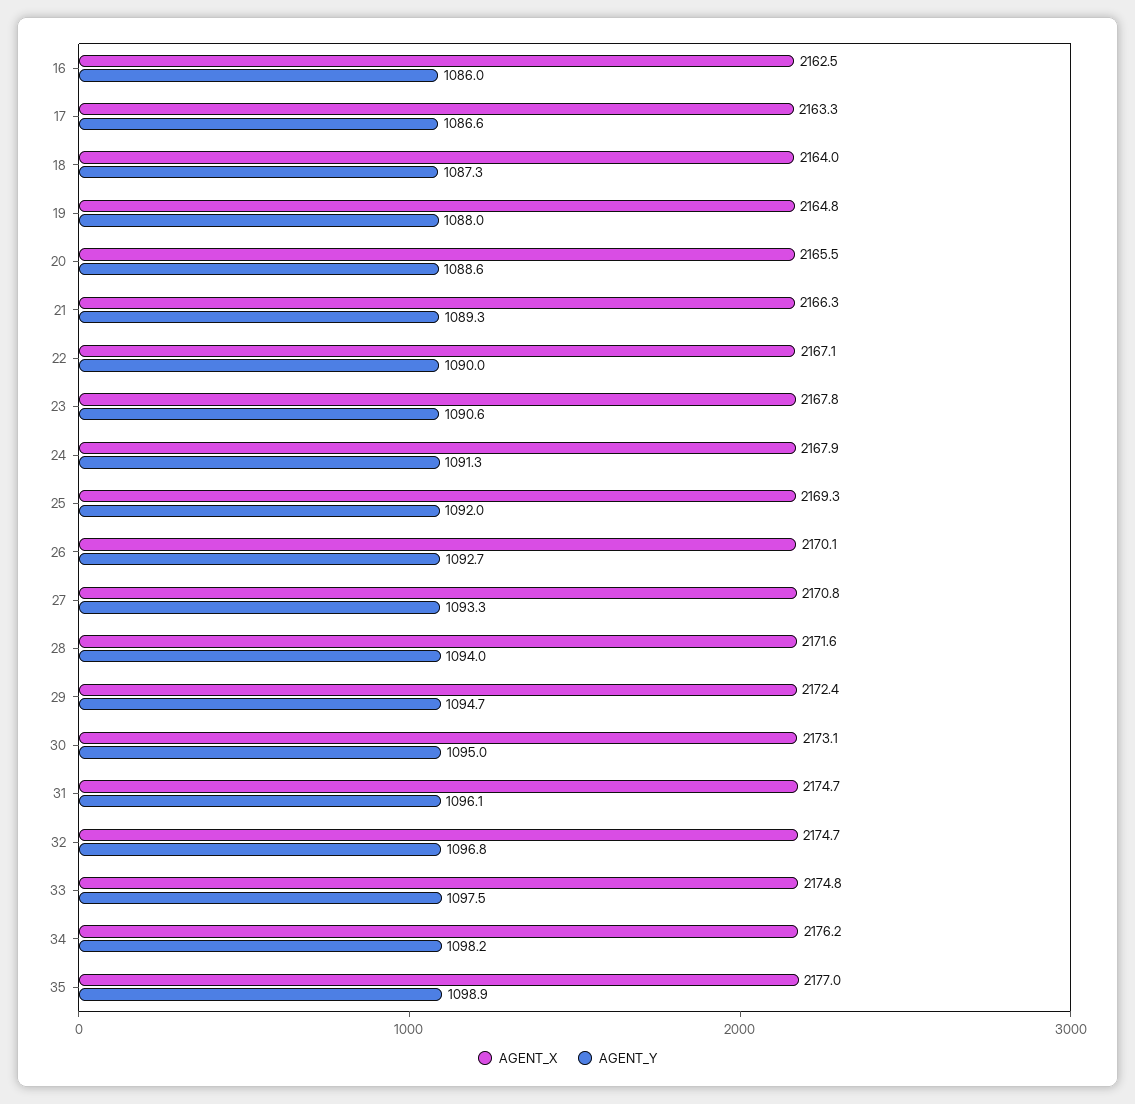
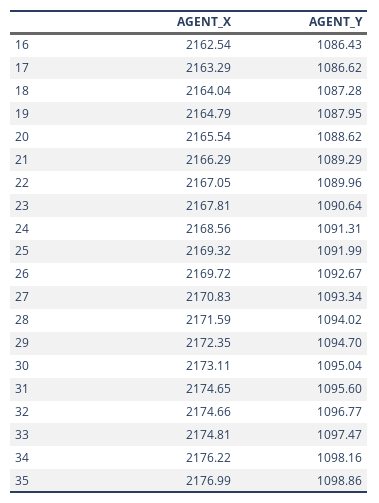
AGENT_Y, 16: 1086 -> 1086.43
AGENT_X, 24: 2167.9 -> 2168.56
AGENT_X, 26: 2170.1 -> 2169.72
AGENT_Y, 31: 1096.1 -> 1095.6

